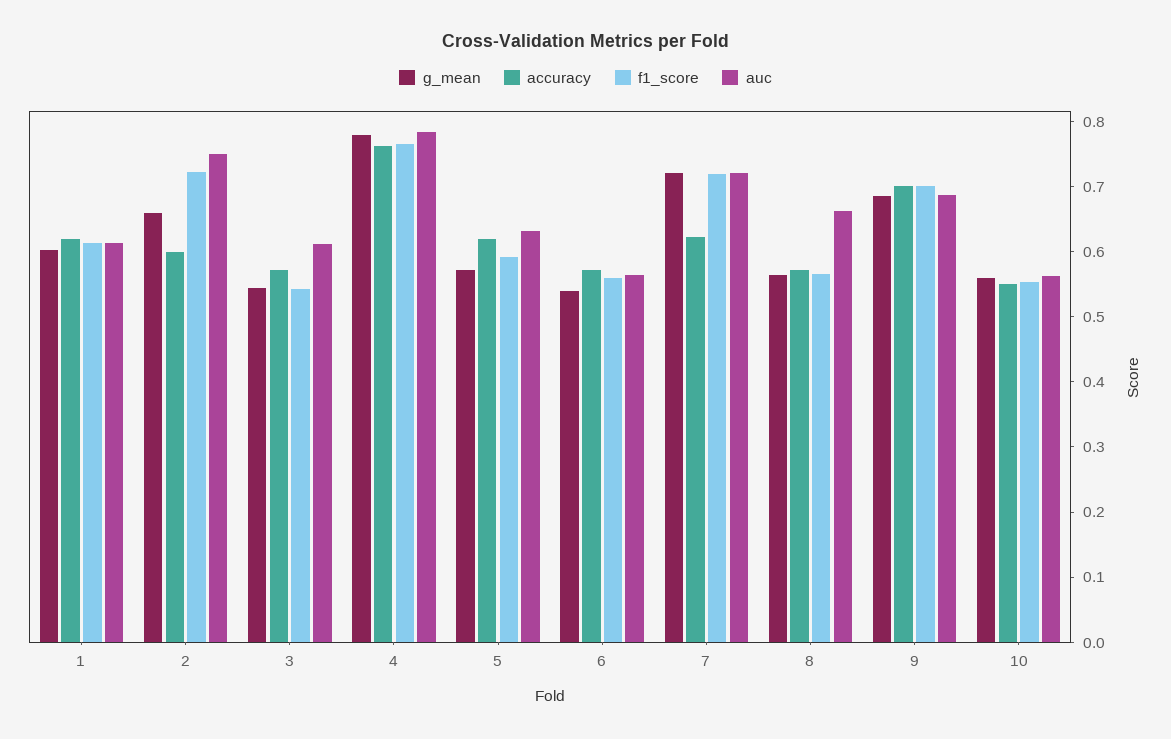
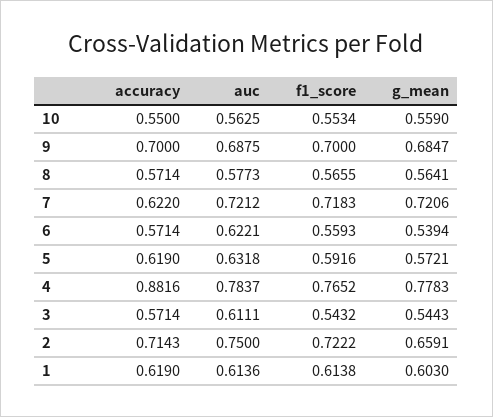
accuracy, 2: 0.6 -> 0.7143
accuracy, 4: 0.76 -> 0.8816
auc, 6: 0.56 -> 0.6221
auc, 8: 0.66 -> 0.5773

